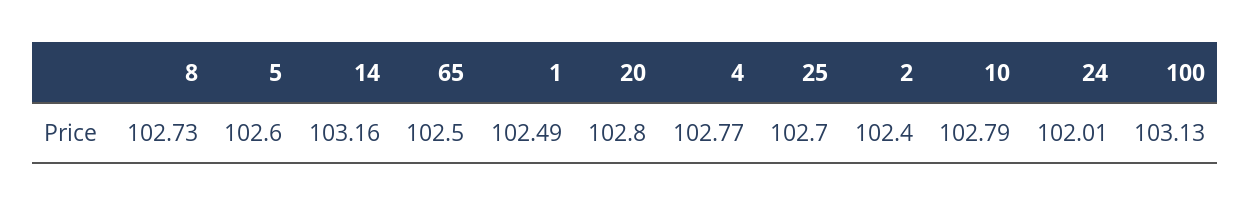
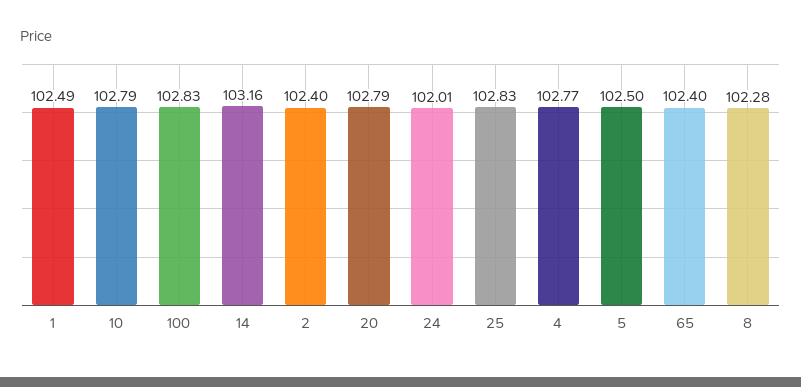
8: 102.73 -> 102.28
5: 102.6 -> 102.5
65: 102.5 -> 102.4
20: 102.8 -> 102.79
25: 102.7 -> 102.83
100: 103.13 -> 102.83

